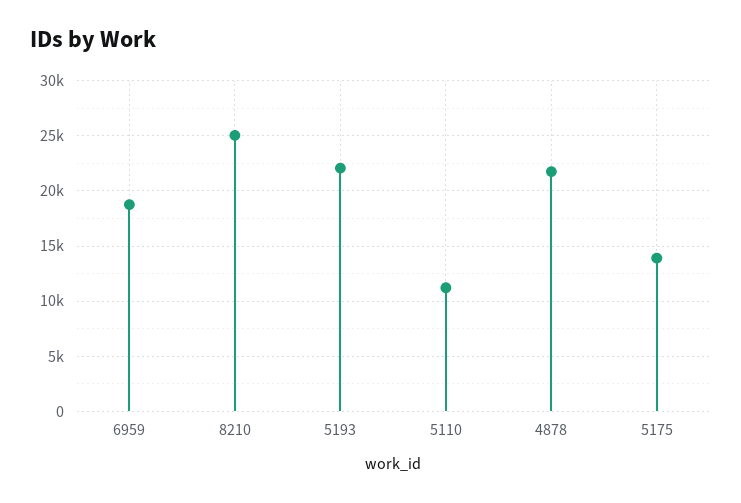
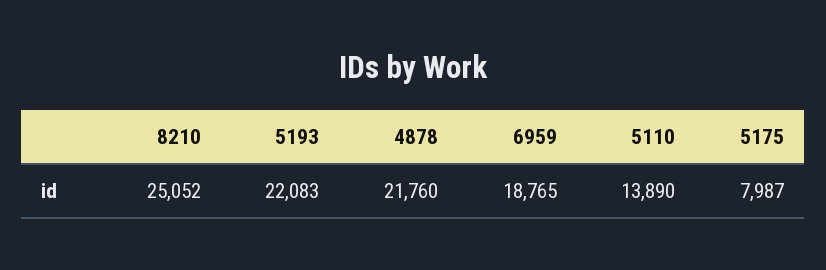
5110: 11000 -> 13890
5175: 14000 -> 7987

